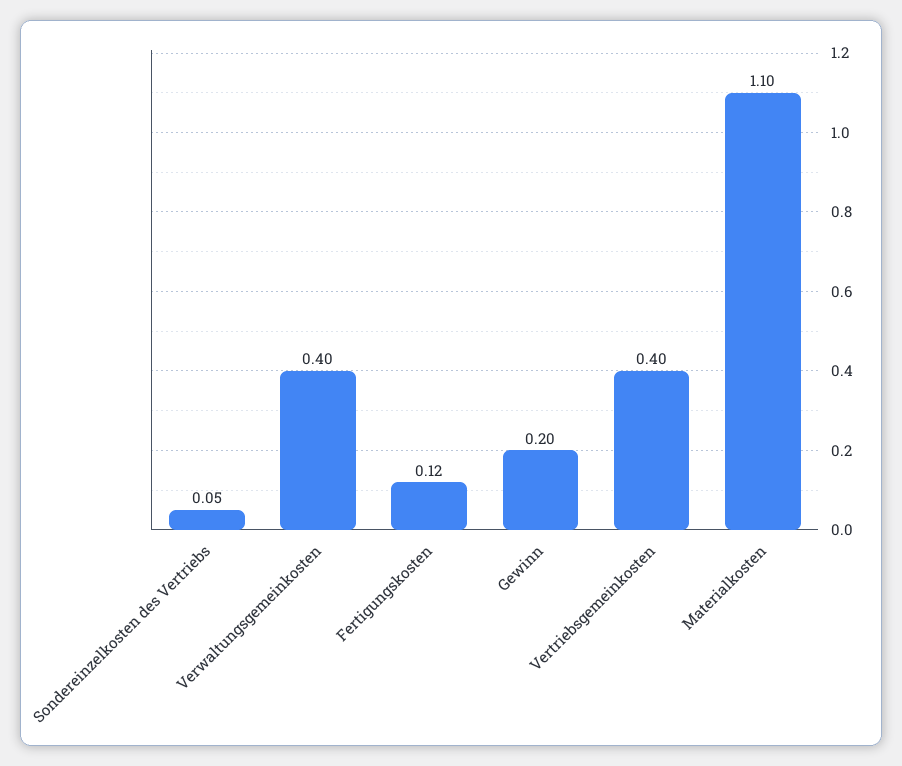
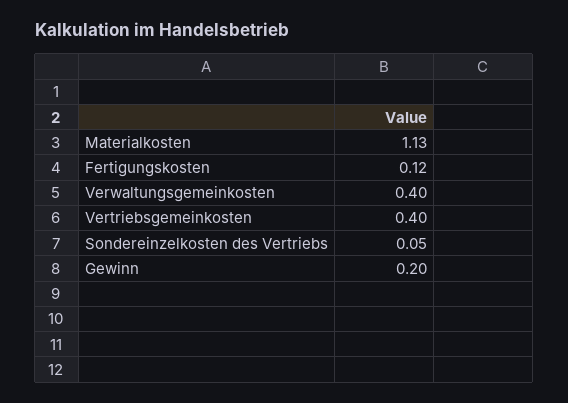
Materialkosten: 1.1 -> 1.13

